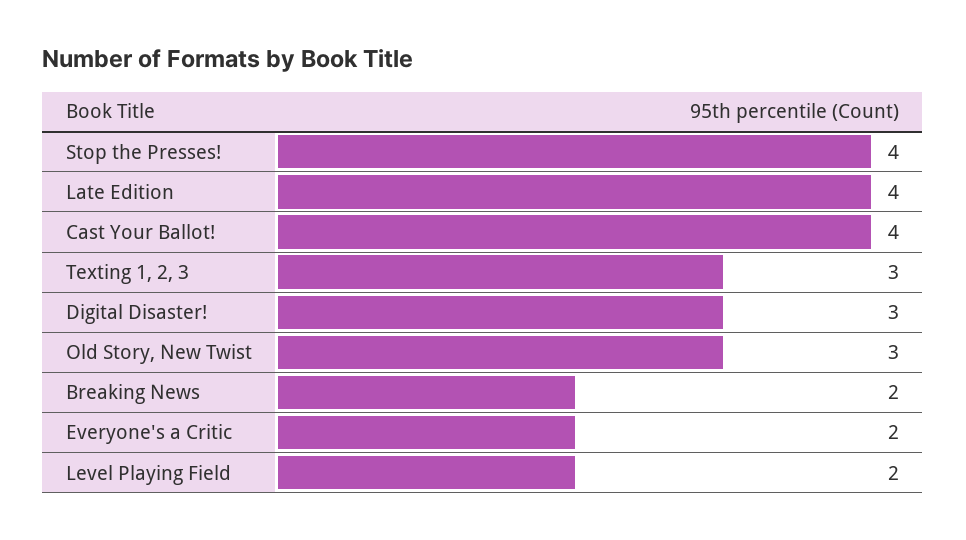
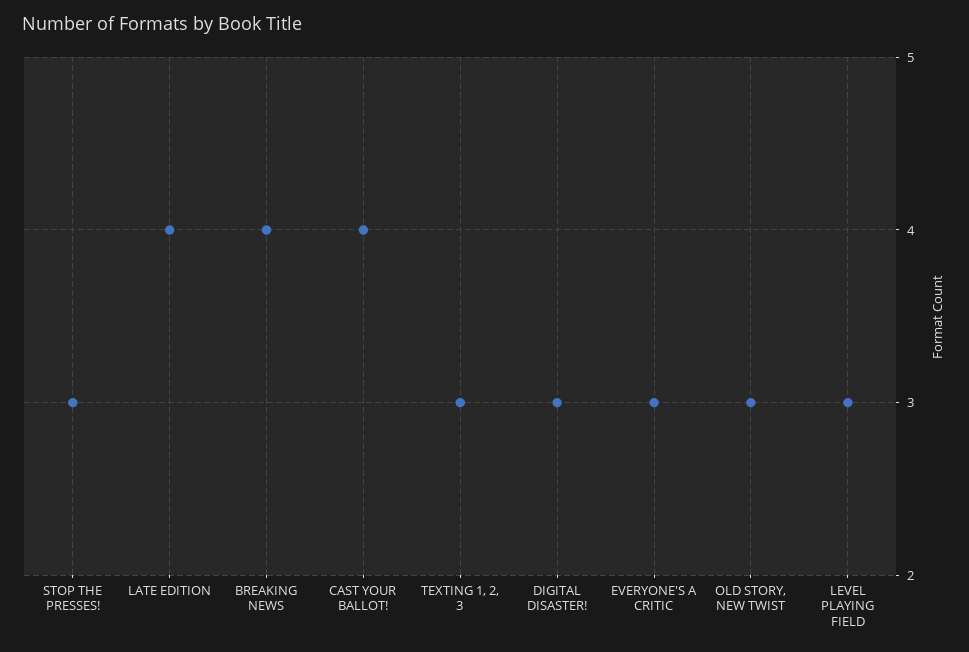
Stop the Presses!: 4 -> 3
Breaking News: 2 -> 4
Everyone's a Critic: 2 -> 3
Level Playing Field: 2 -> 3

